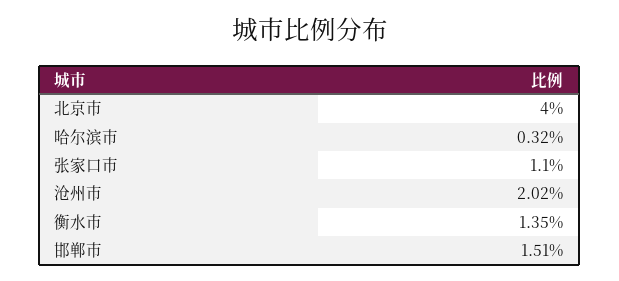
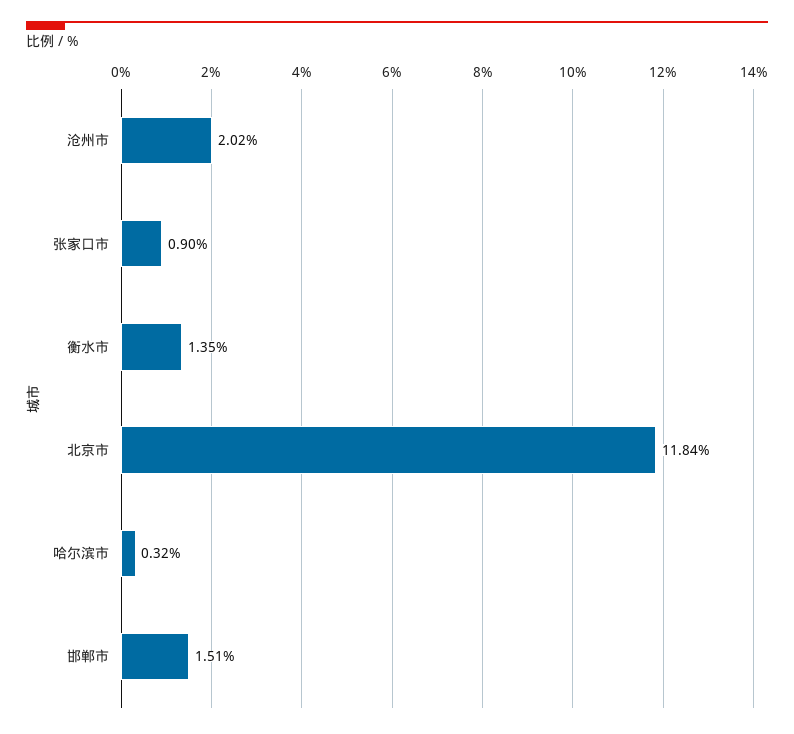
北京市: 4 -> 11.84
张家口市: 1.1 -> 0.9

